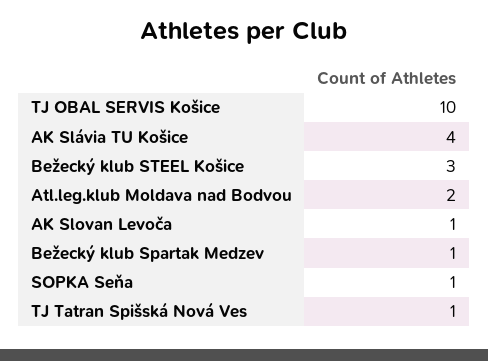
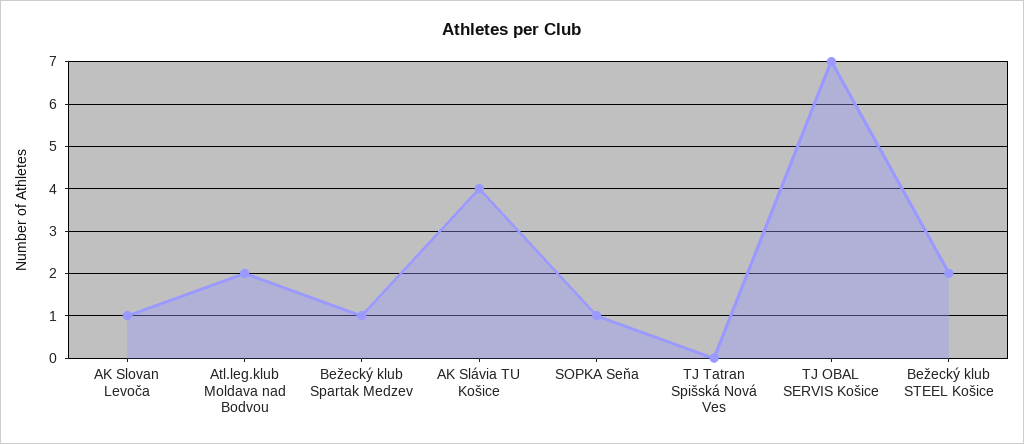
TJ OBAL SERVIS Košice: 10 -> 7
Bežecký klub STEEL Košice: 3 -> 2
TJ Tatran Spišská Nová Ves: 1 -> 0

